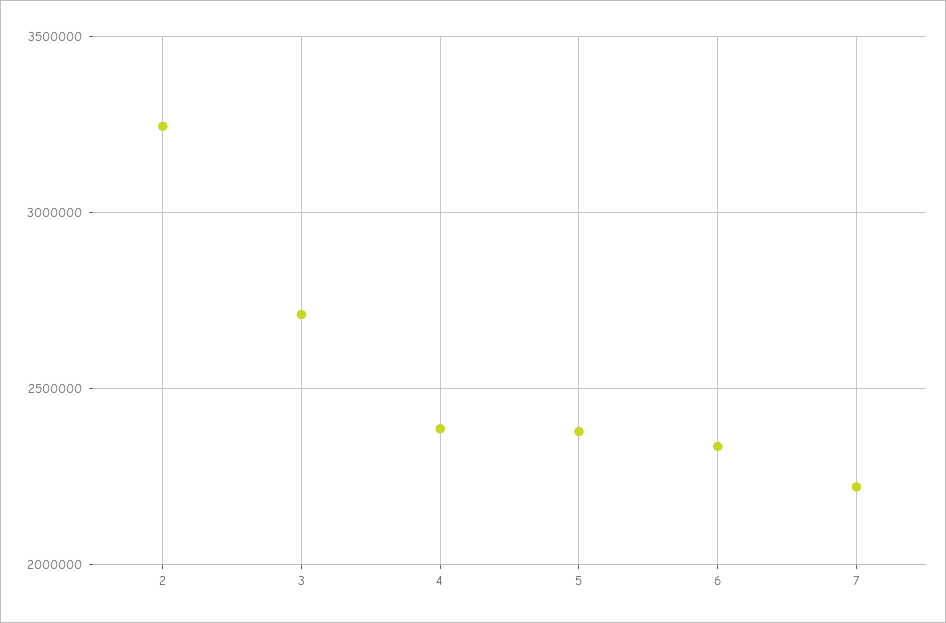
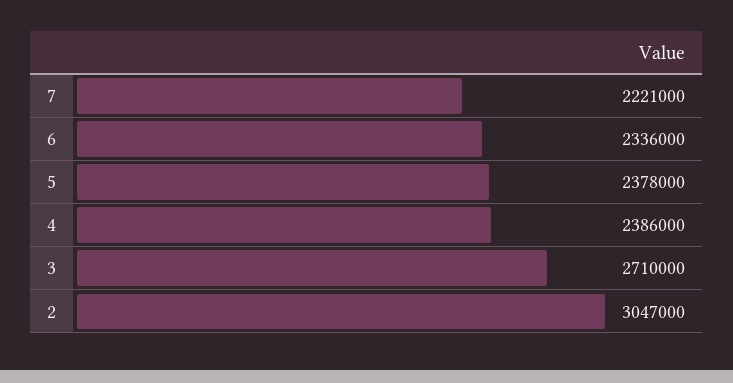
2: 3250000 -> 3047000

